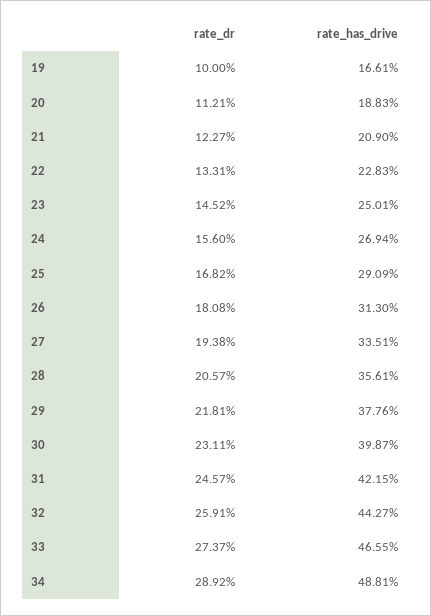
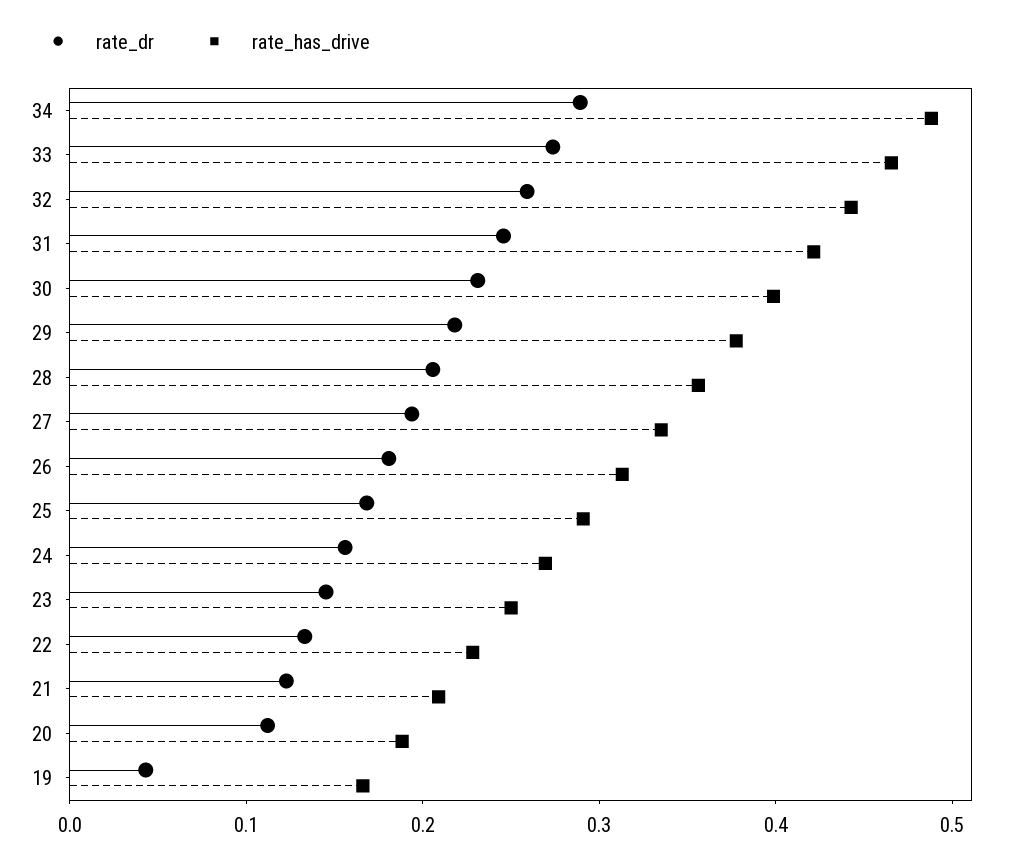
rate_dr, 19: 0.1 -> 0.04

